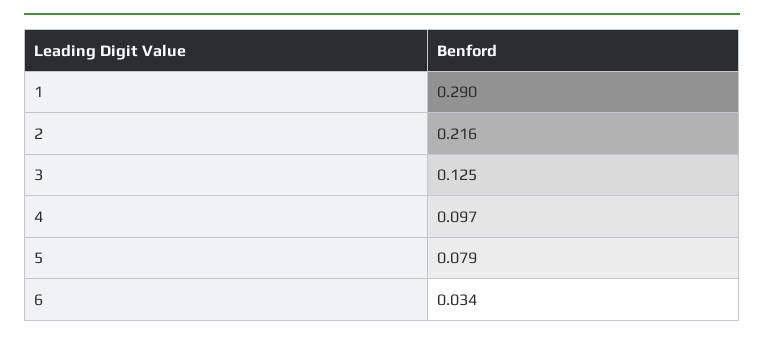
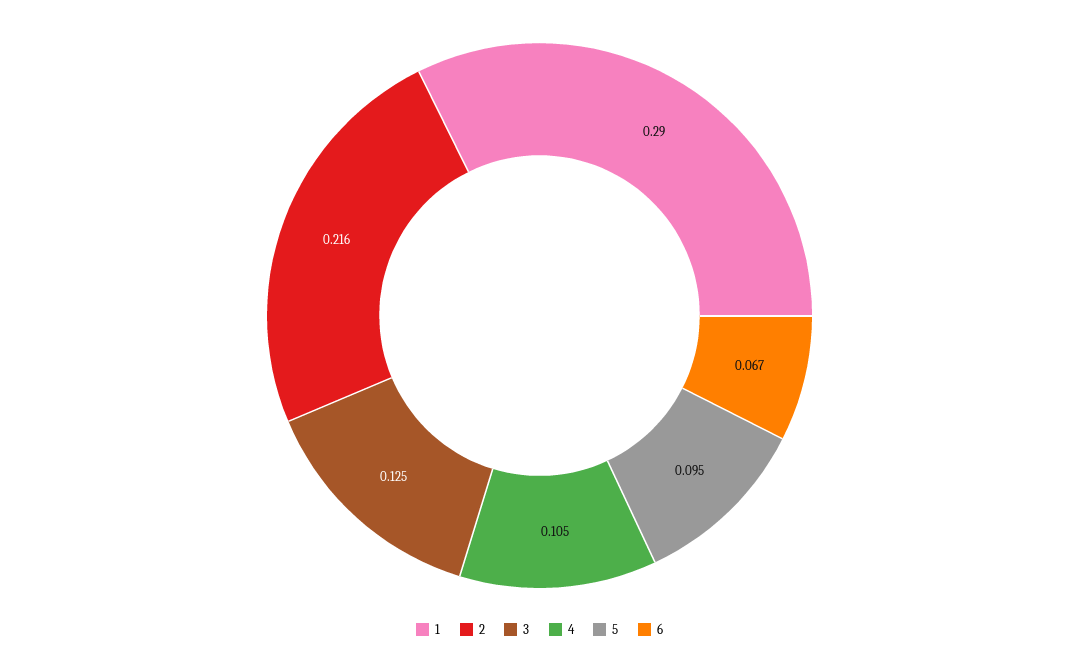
4: 0.097 -> 0.105
5: 0.079 -> 0.095
6: 0.034 -> 0.067

